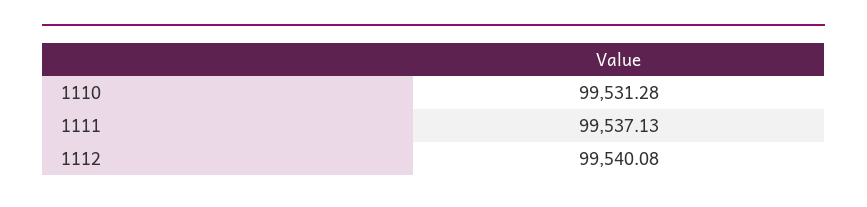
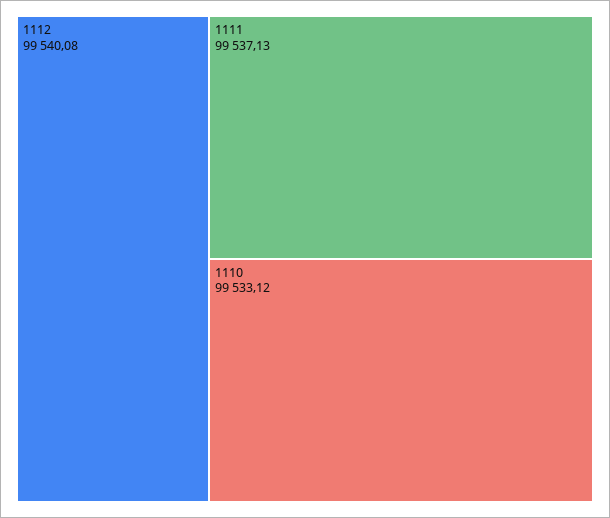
1110: 99531.28 -> 99533.12

